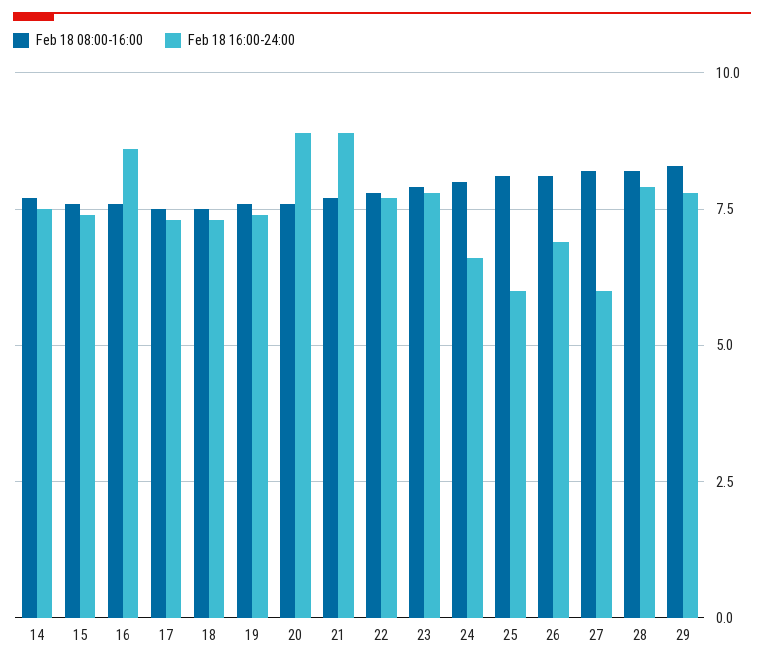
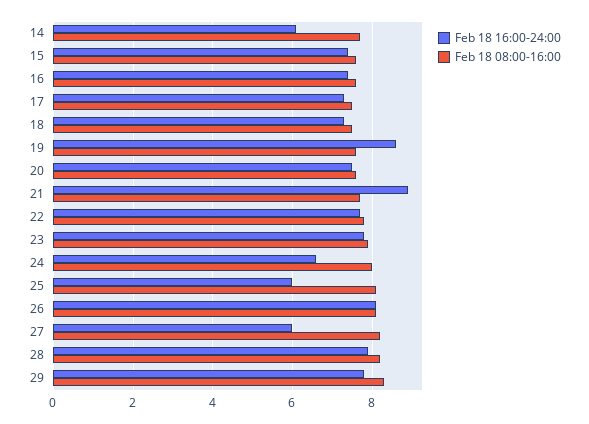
Feb 18 16:00-24:00, 14: 7.5 -> 6
Feb 18 16:00-24:00, 16: 8.5 -> 7.5
Feb 18 16:00-24:00, 19: 7.5 -> 8.5
Feb 18 16:00-24:00, 20: 9 -> 7.5
Feb 18 16:00-24:00, 26: 7 -> 8

